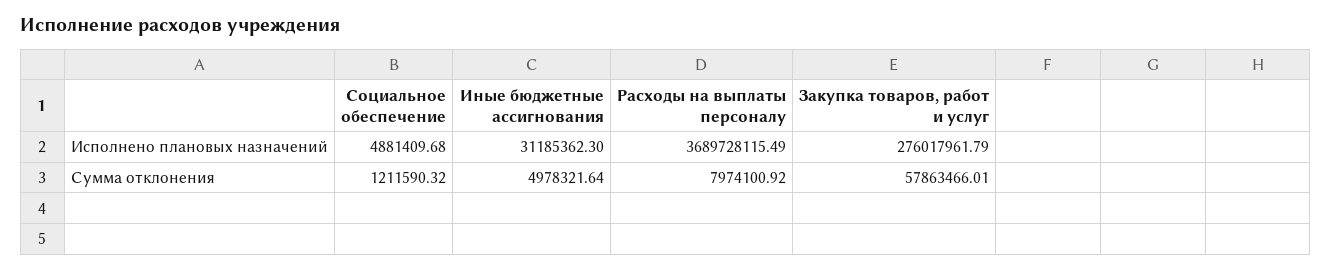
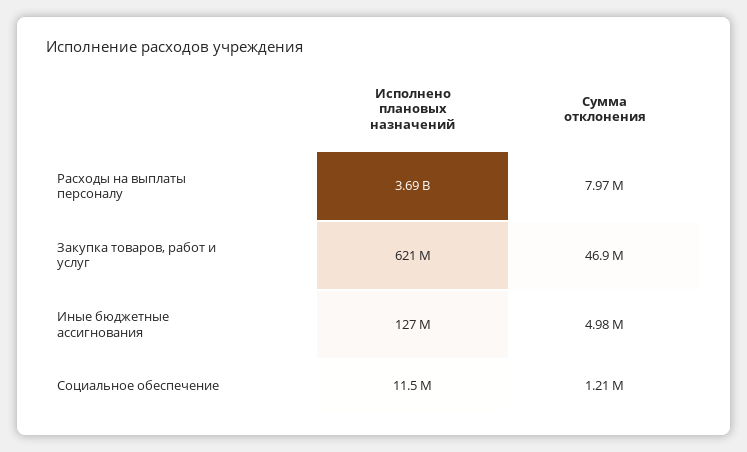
Социальное обеспечение, Исполнено плановых назначений: 4881409.68 -> 11500000
Иные бюджетные ассигнования, Исполнено плановых назначений: 31185362.3 -> 127000000
Закупка товаров, работ и услуг, Исполнено плановых назначений: 276017961.79 -> 621000000
Закупка товаров, работ и услуг, Сумма отклонения: 57863466.01 -> 46900000

